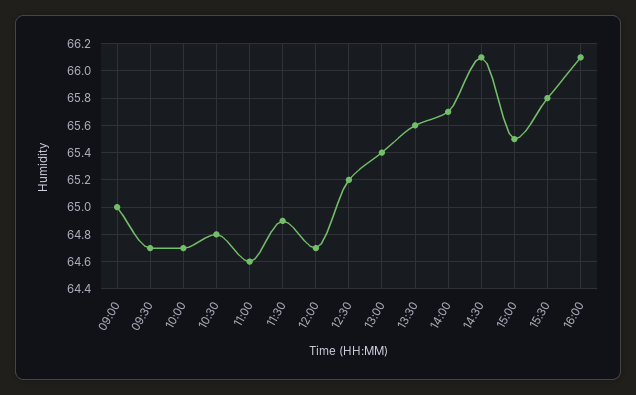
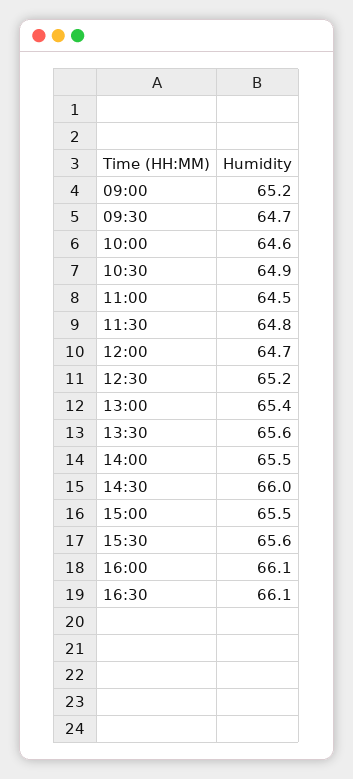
09:00: 65 -> 65.2
10:00: 64.7 -> 64.6
10:30: 64.8 -> 64.9
11:00: 64.6 -> 64.5
11:30: 64.9 -> 64.8
14:00: 65.7 -> 65.5
14:30: 66.1 -> 66
15:30: 65.8 -> 65.6
16:30: none -> 66.1

